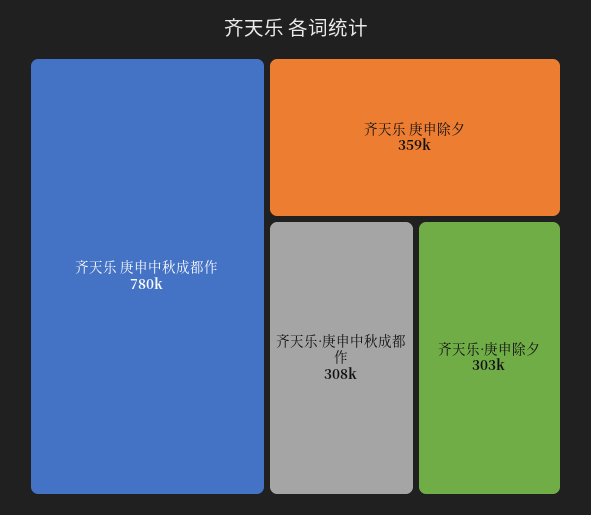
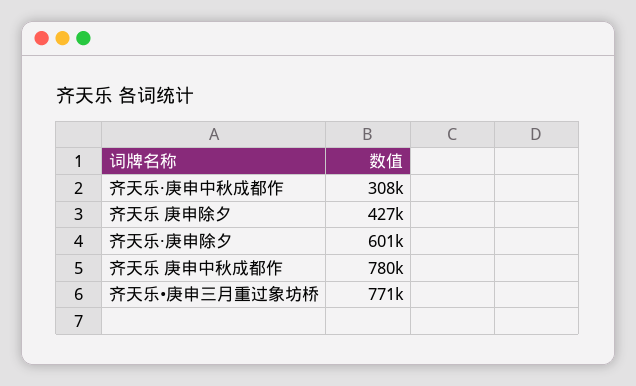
齐天乐 庚申除夕: 359000 -> 427000
齐天乐·庚申除夕: 303000 -> 601000
齐天乐•庚申三月重过象坊桥: none -> 771000

